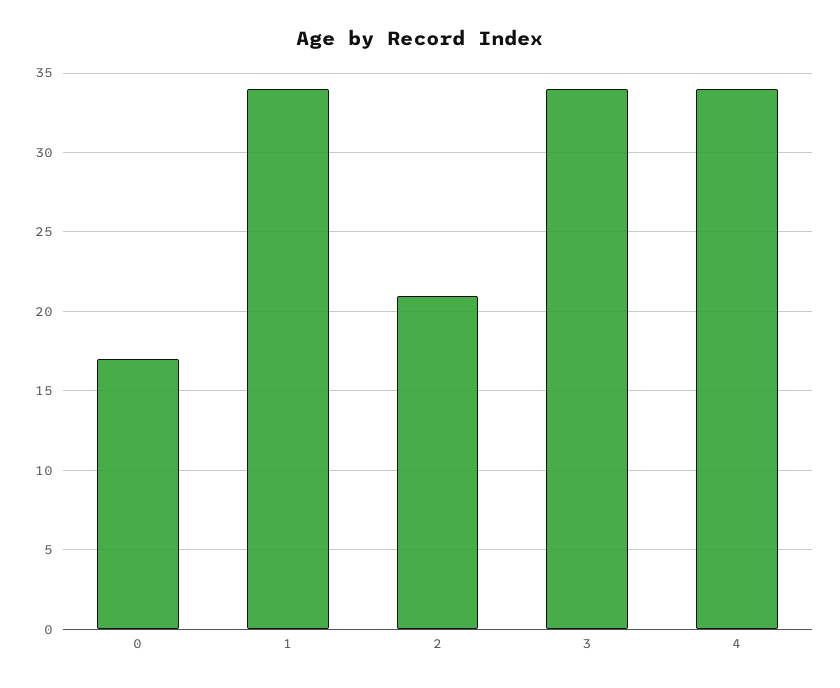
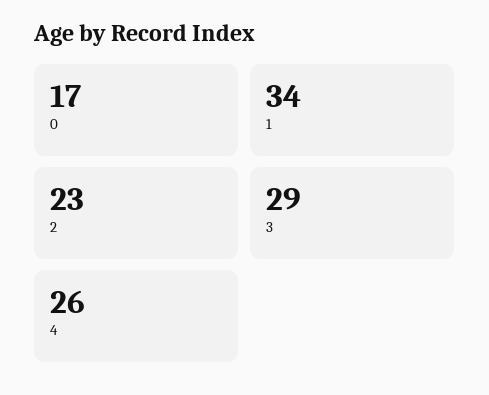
2: 21 -> 23
3: 34 -> 29
4: 34 -> 26

